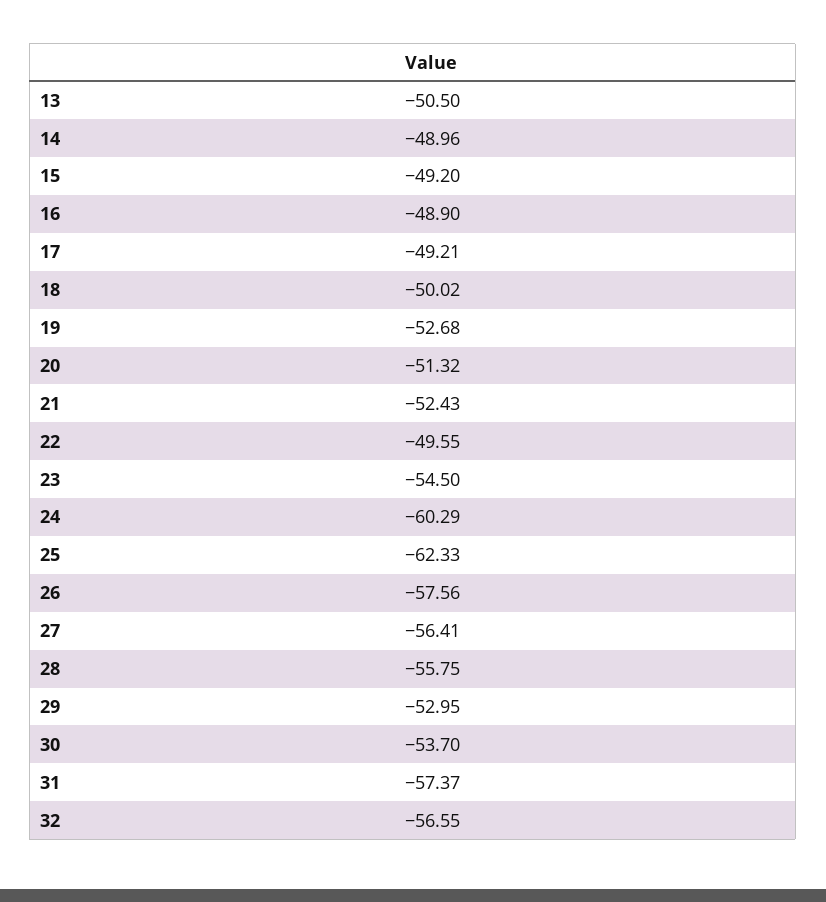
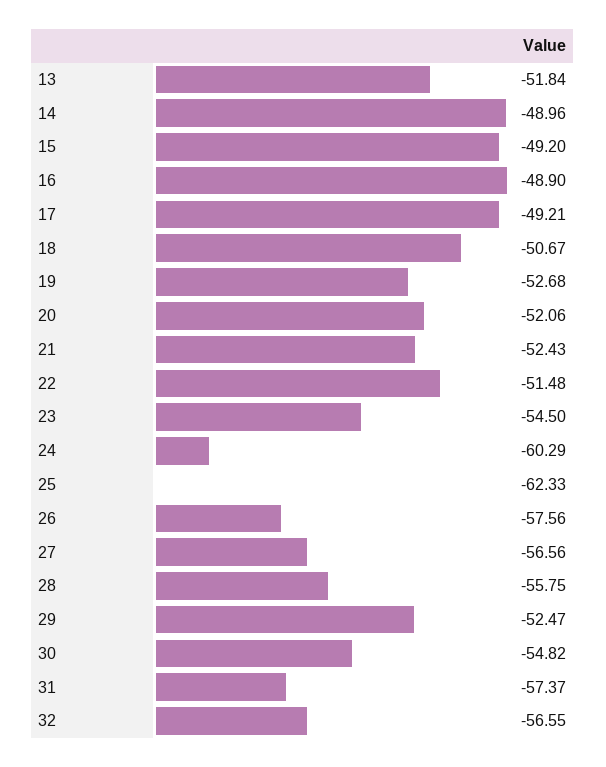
13: -50.5 -> -51.84
18: -50.02 -> -50.67
20: -51.32 -> -52.06
22: -49.55 -> -51.48
27: -56.41 -> -56.56
29: -52.95 -> -52.47
30: -53.7 -> -54.82

